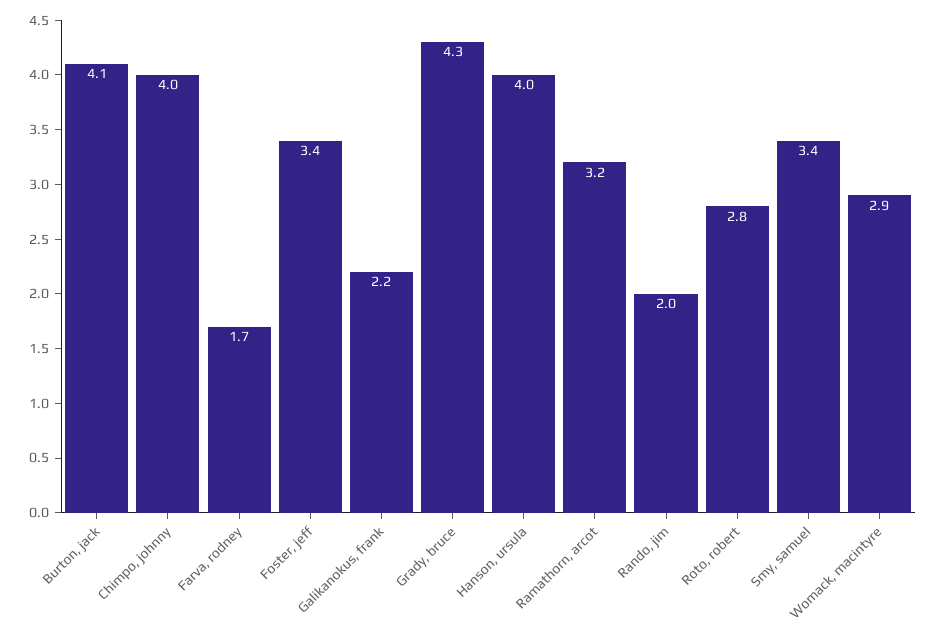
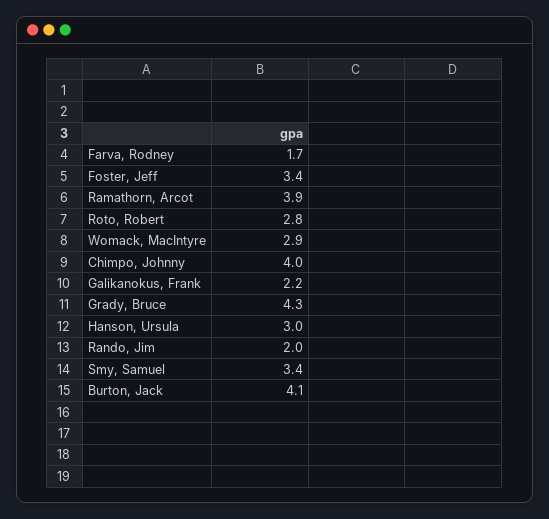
Hanson, ursula: 4 -> 3
Ramathorn, arcot: 3.2 -> 3.9

